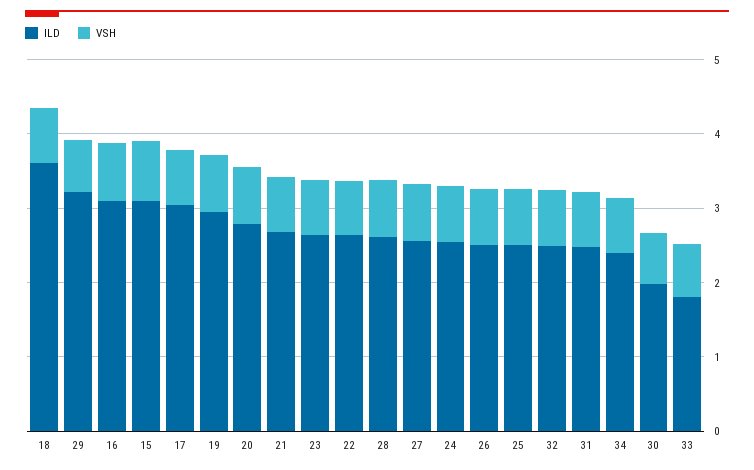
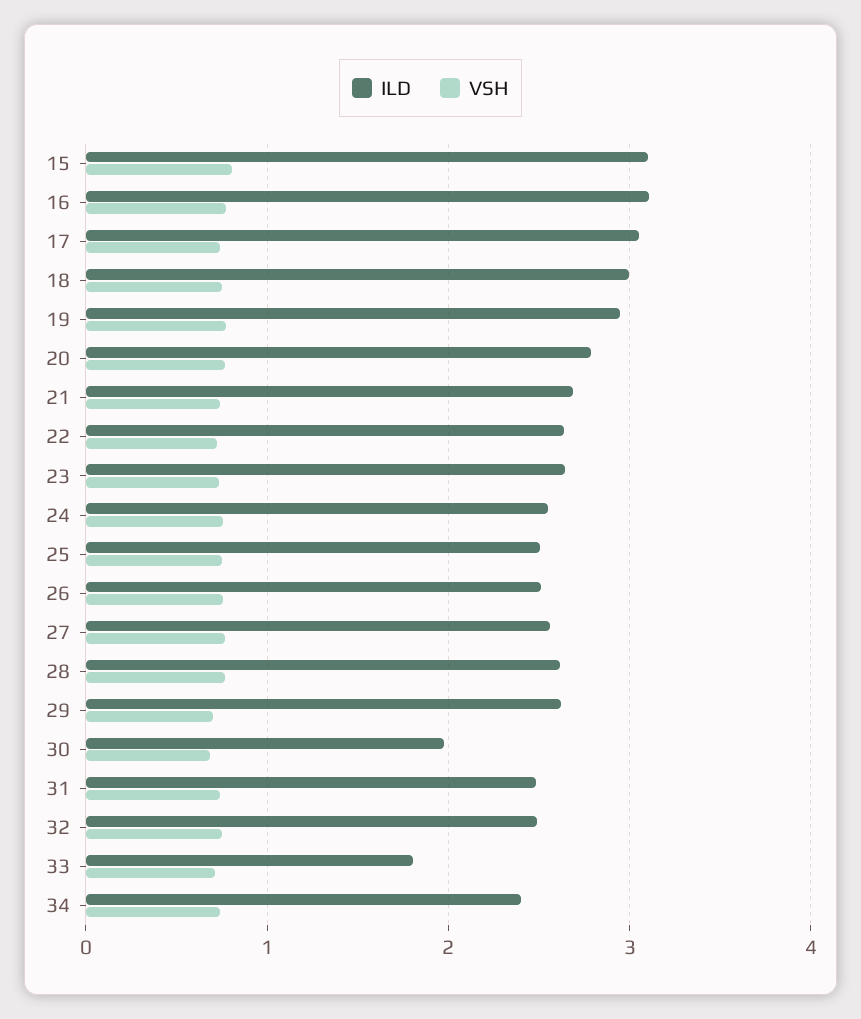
ILD, 18: 3.6 -> 3
ILD, 29: 3.2 -> 2.6

